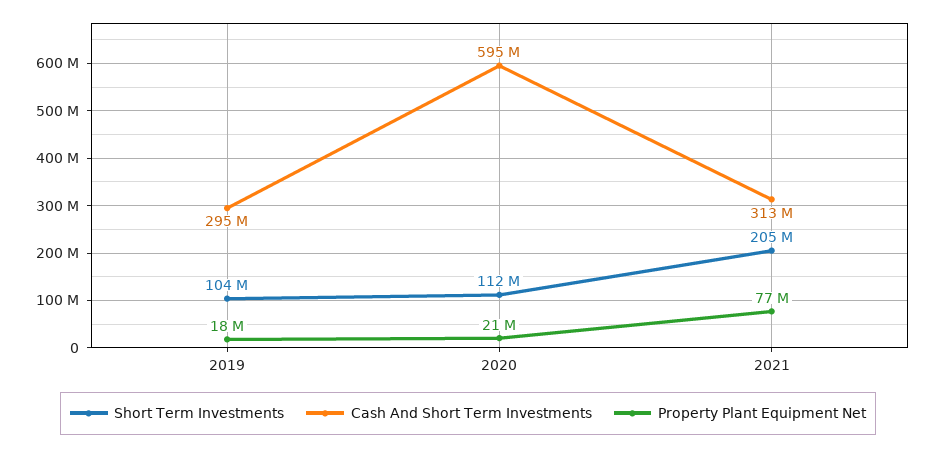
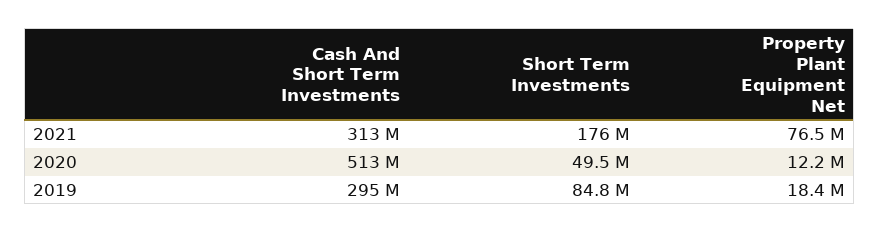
Short Term Investments, 2019: 104000000 -> 84800000
Short Term Investments, 2020: 112000000 -> 49500000
Cash And Short Term Investments, 2020: 595000000 -> 513000000
Property Plant Equipment Net, 2020: 21000000 -> 12200000
Short Term Investments, 2021: 205000000 -> 176000000

